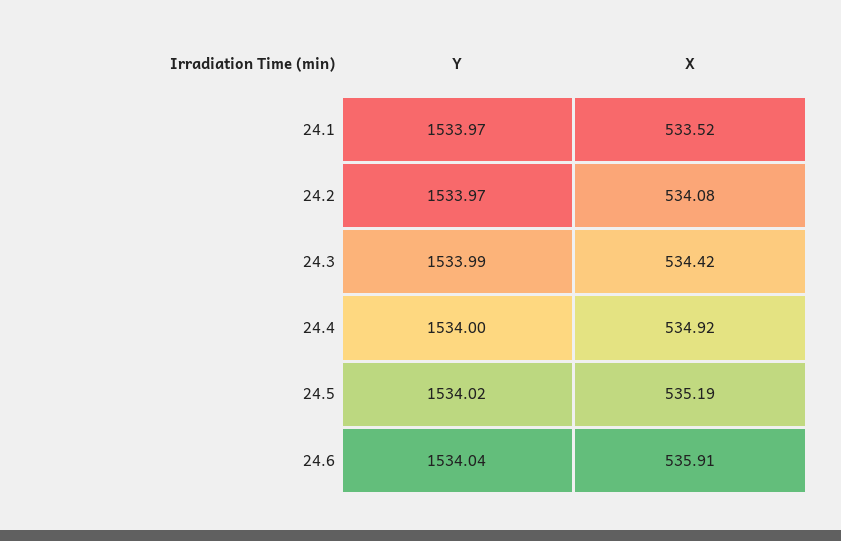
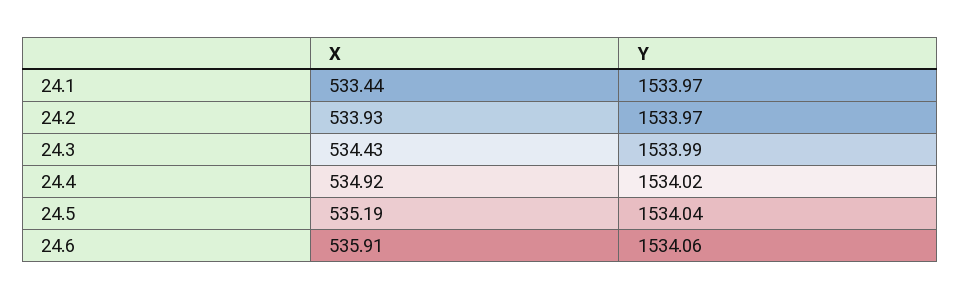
X, 24.1: 533.52 -> 533.44
X, 24.2: 534.08 -> 533.93
X, 24.3: 534.42 -> 534.43
Y, 24.4: 1534 -> 1534.02
Y, 24.5: 1534.02 -> 1534.04
Y, 24.6: 1534.04 -> 1534.06

